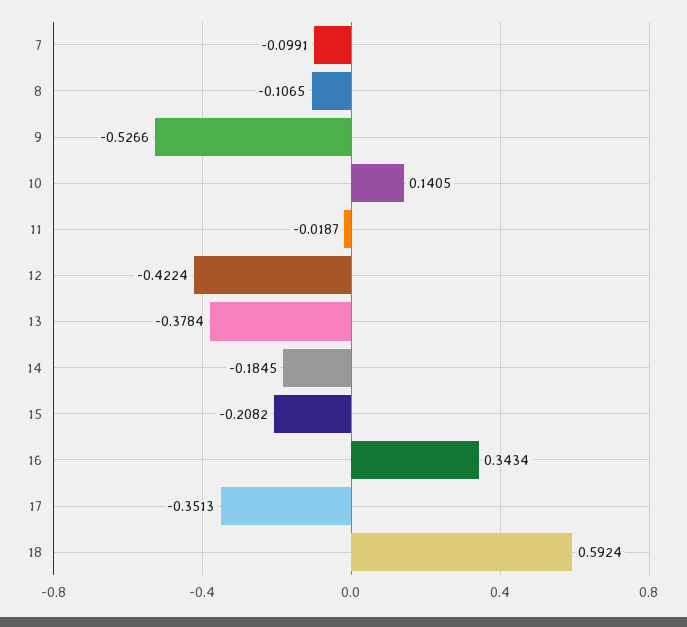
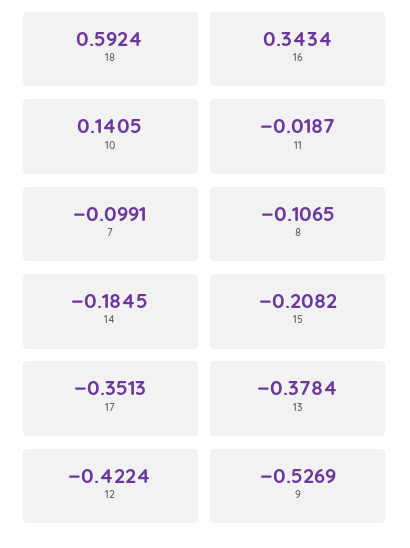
9: -0.5266 -> -0.5269

